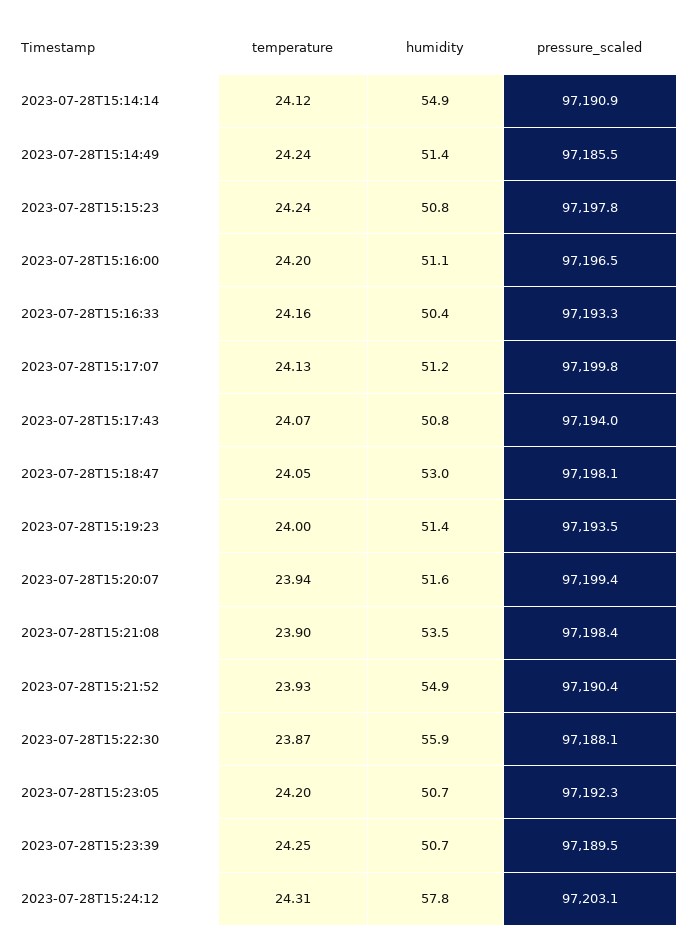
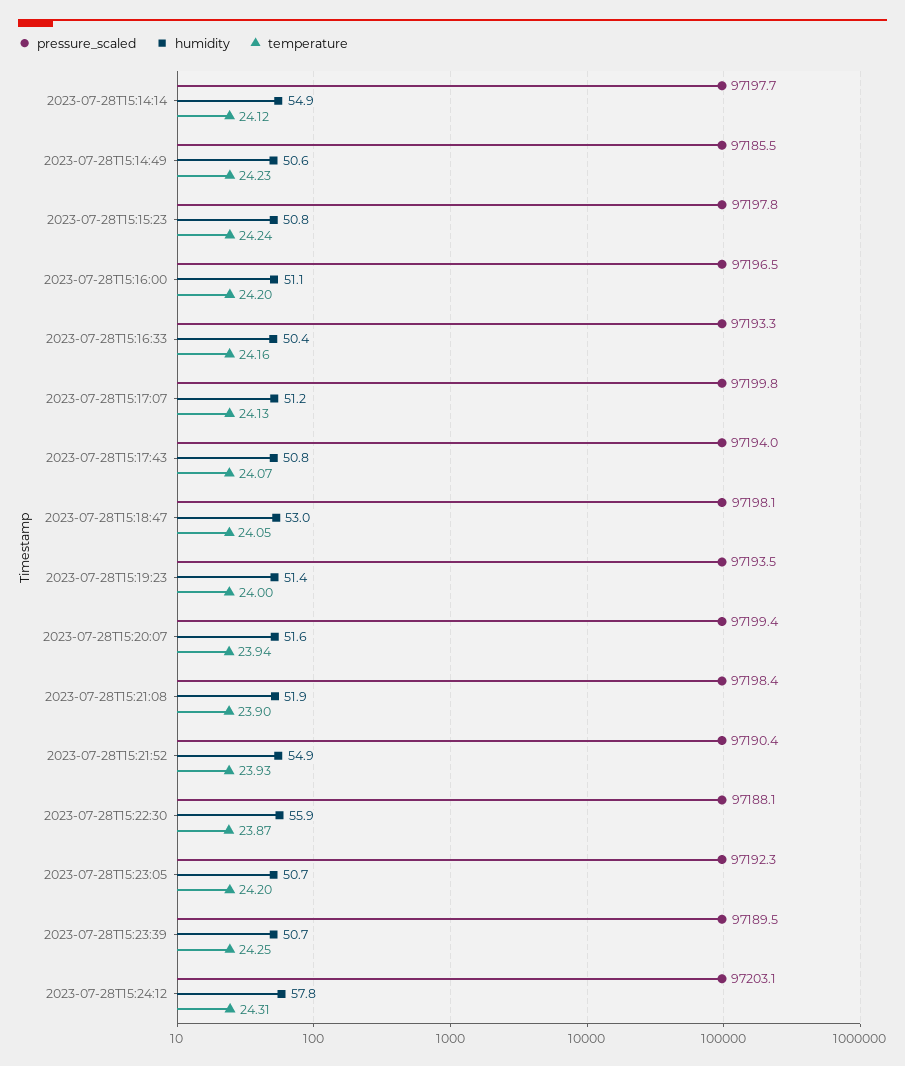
pressure_scaled, 2023-07-28T15:14:14: 97190.9 -> 97197.7
temperature, 2023-07-28T15:14:49: 24.24 -> 24.23
humidity, 2023-07-28T15:14:49: 51.4 -> 50.6
humidity, 2023-07-28T15:21:08: 53.5 -> 51.9

